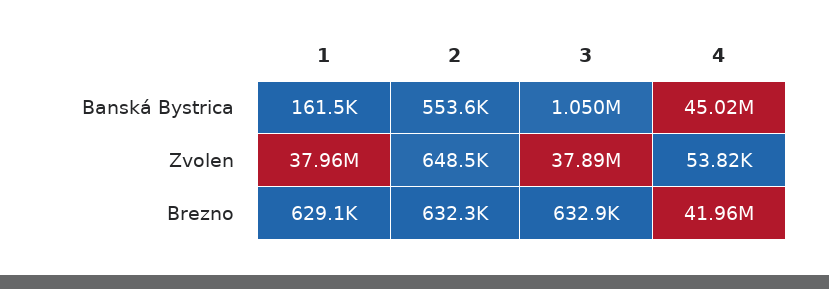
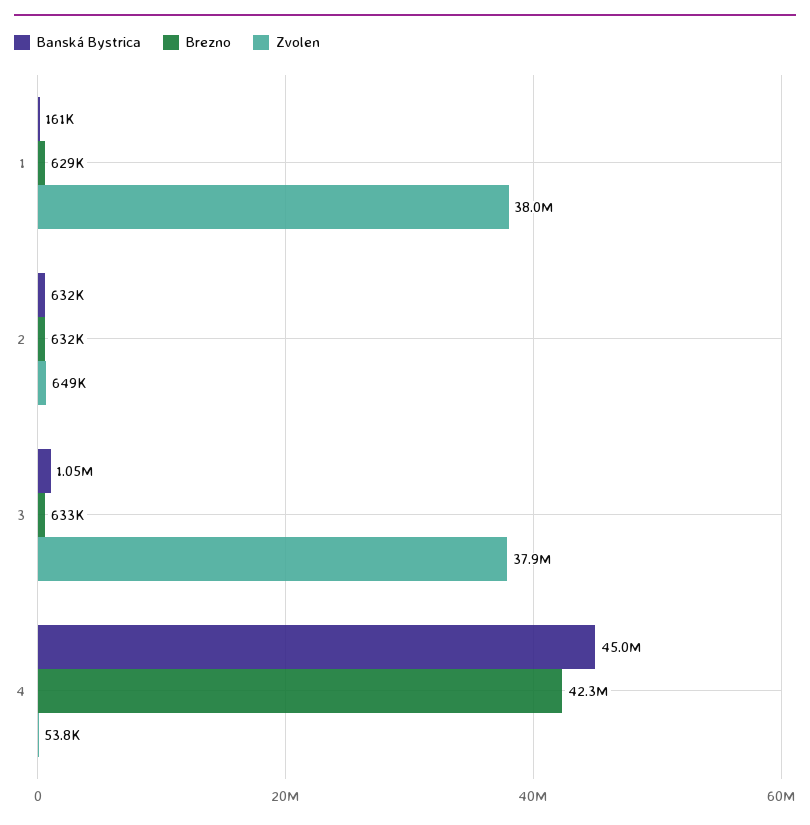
Banská Bystrica, 2: 553600 -> 632000
Brezno, 4: 41960000 -> 42300000

